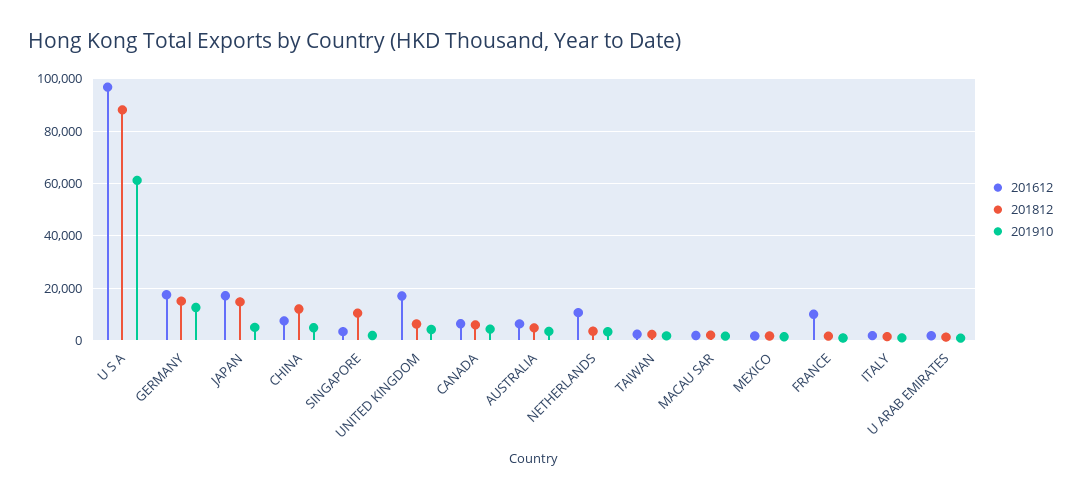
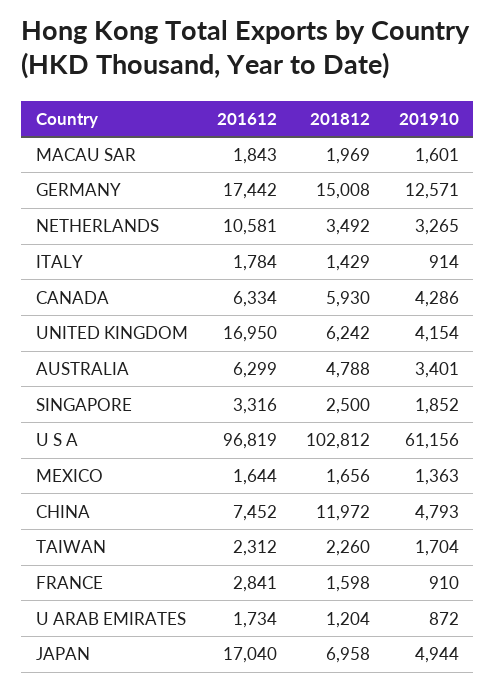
201812, U S A: 87500 -> 102812
201812, JAPAN: 15000 -> 6958
201812, SINGAPORE: 10000 -> 2500
201612, FRANCE: 10000 -> 2841

